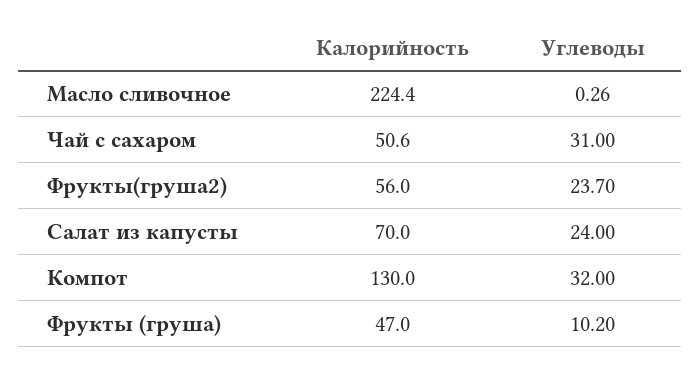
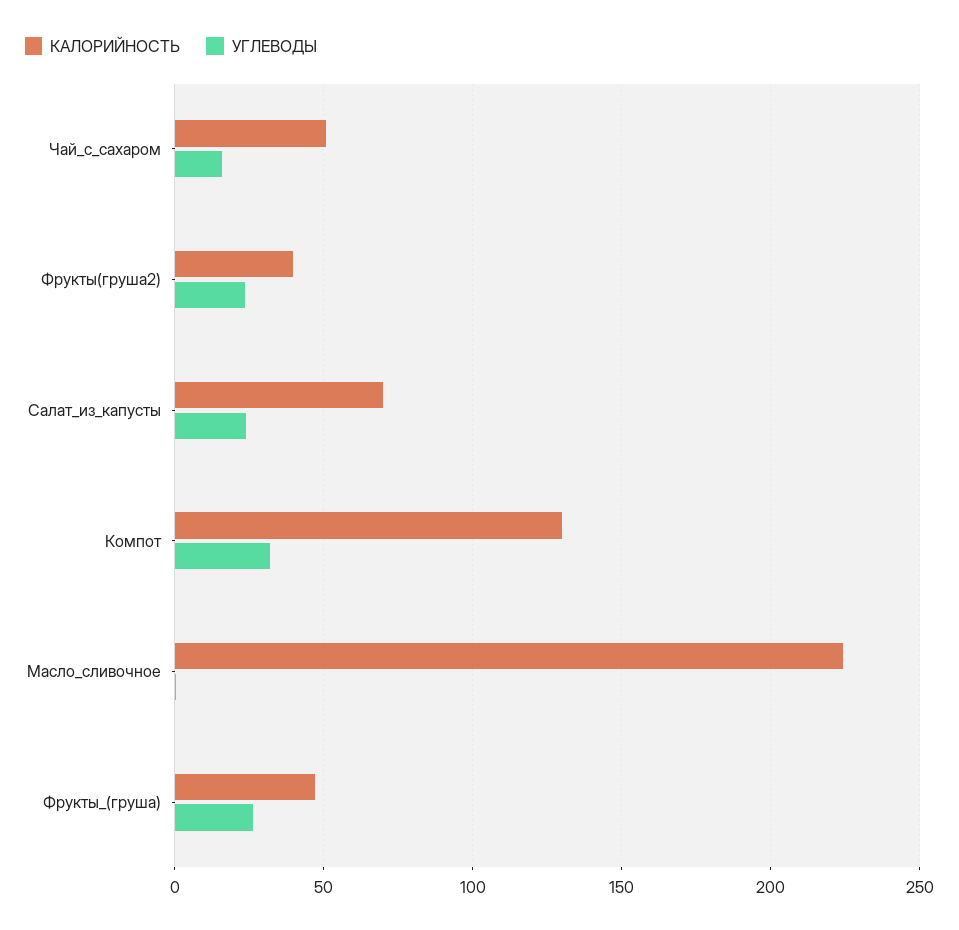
Углеводы, Чай с сахаром: 31 -> 15
Калорийность, Фрукты(груша2): 56 -> 40
Углеводы, Фрукты (груша): 10.2 -> 25

